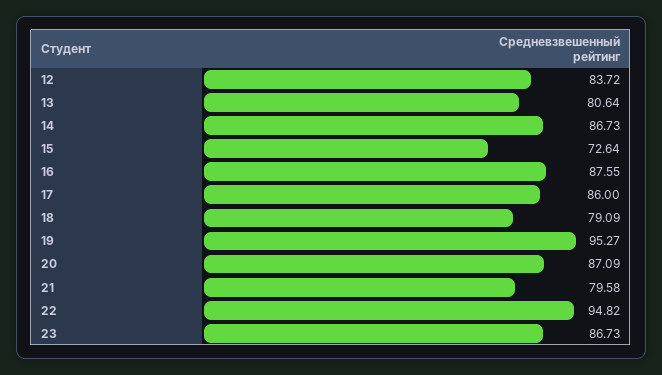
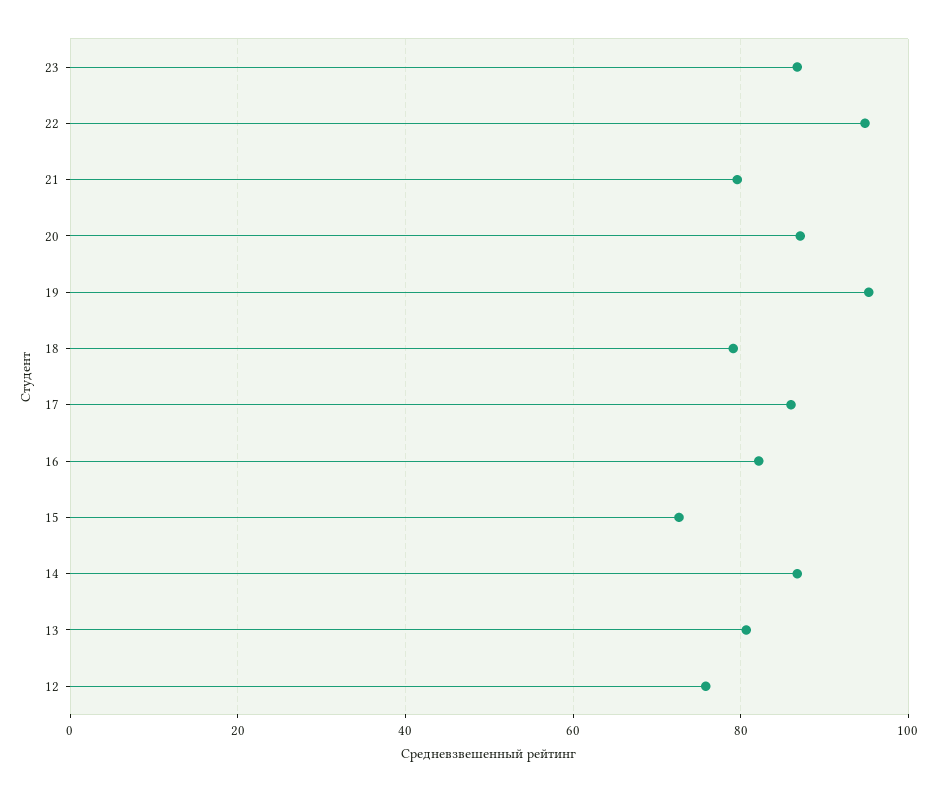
12: 83.72 -> 76
16: 87.55 -> 82

